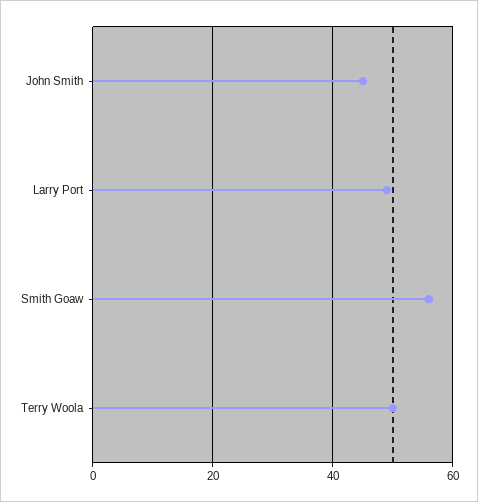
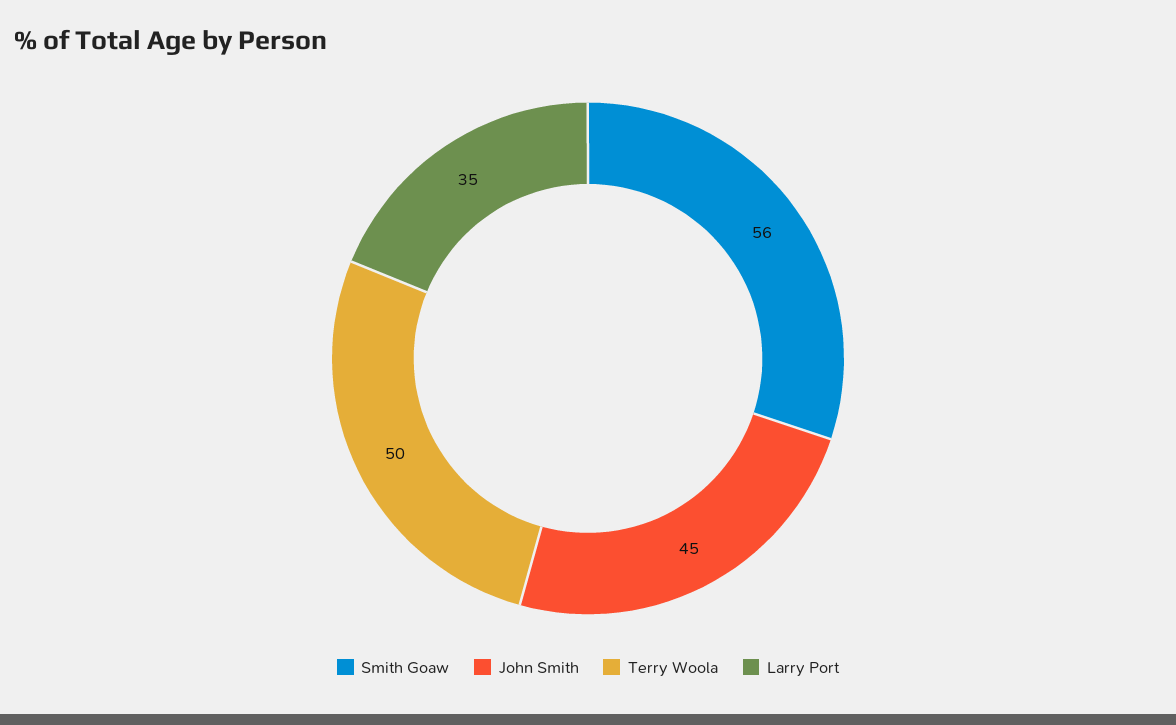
Larry Port: 50 -> 35

